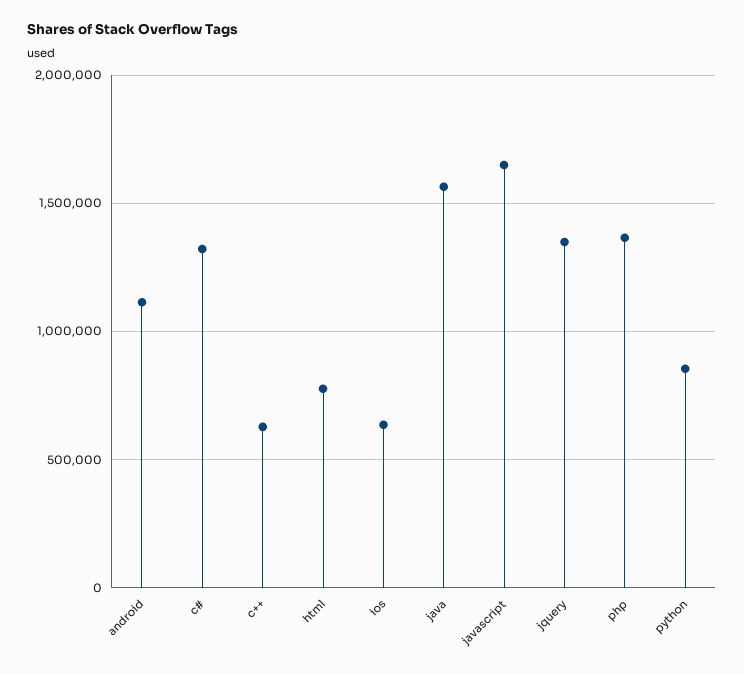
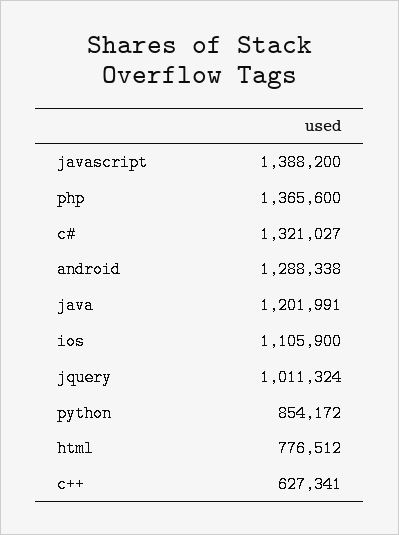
android: 1100000 -> 1288338
ios: 650000 -> 1105900
java: 1550000 -> 1201991
javascript: 1650000 -> 1388200
jquery: 1350000 -> 1011324

